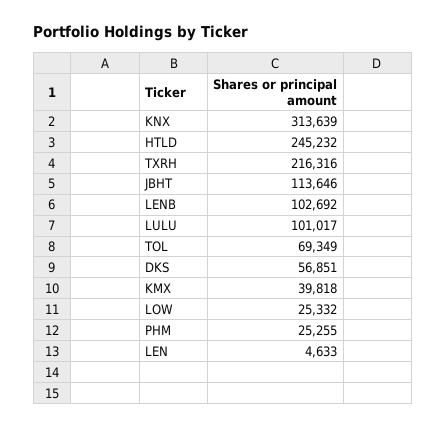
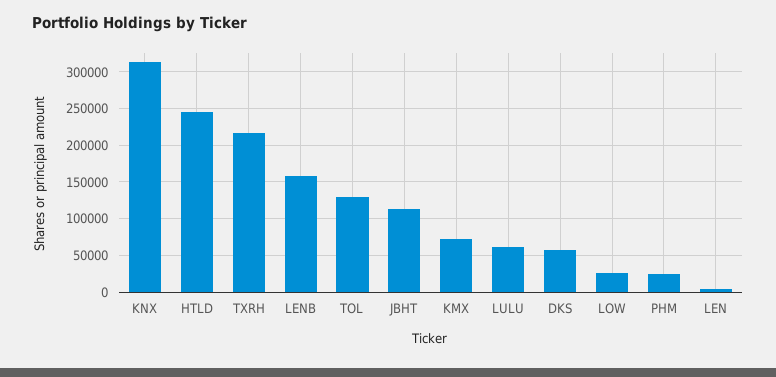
LENB: 102692 -> 160000
LULU: 101017 -> 60000
TOL: 69349 -> 130000
KMX: 39818 -> 70000

